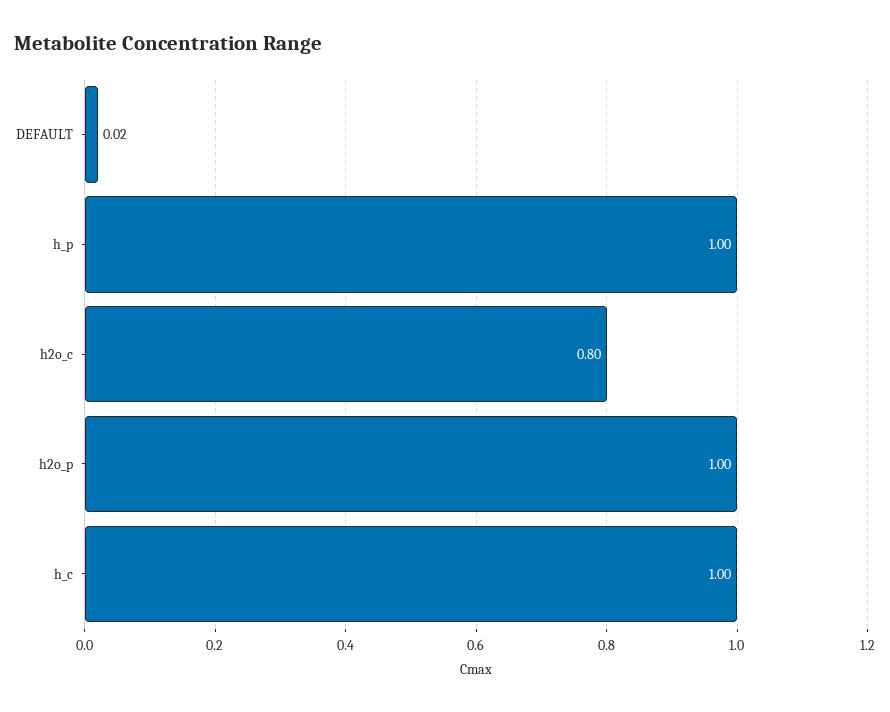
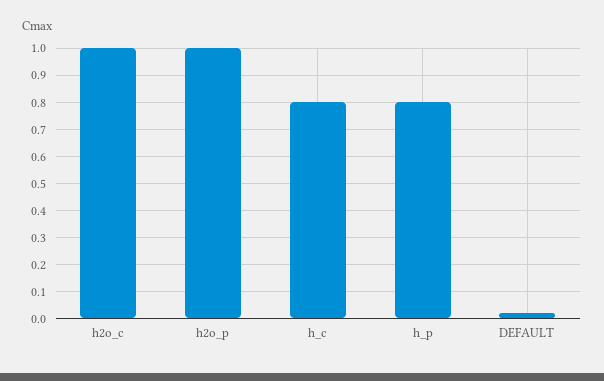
h_p: 1 -> 0.8
h2o_c: 0.8 -> 1
h_c: 1 -> 0.8

